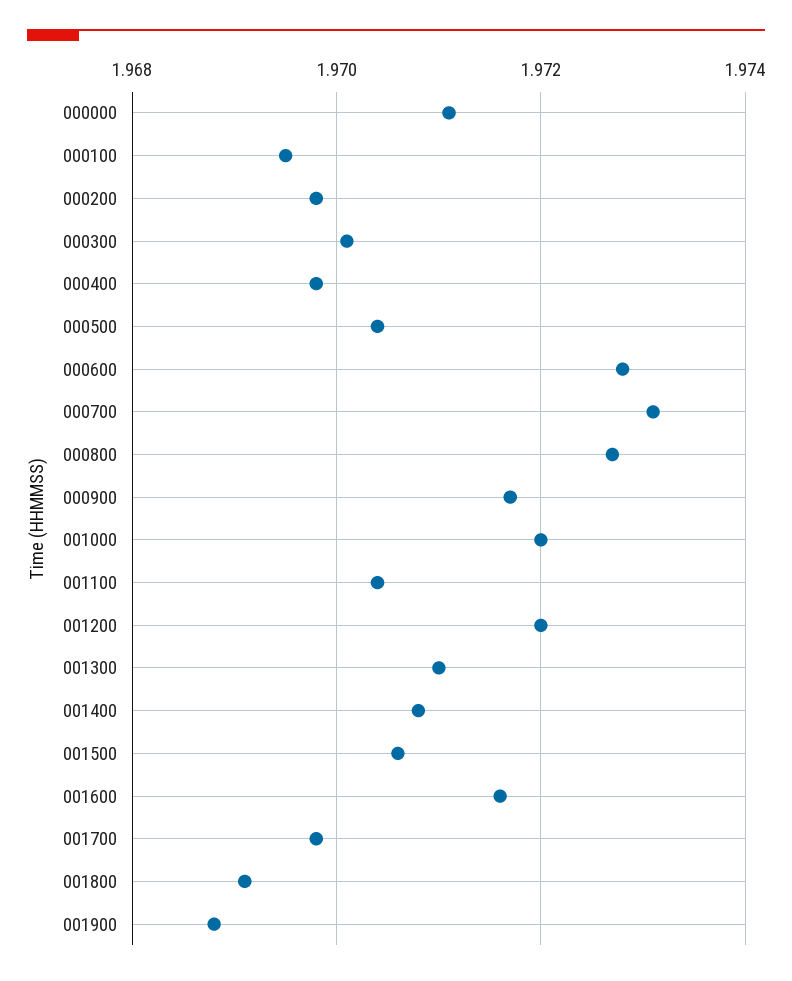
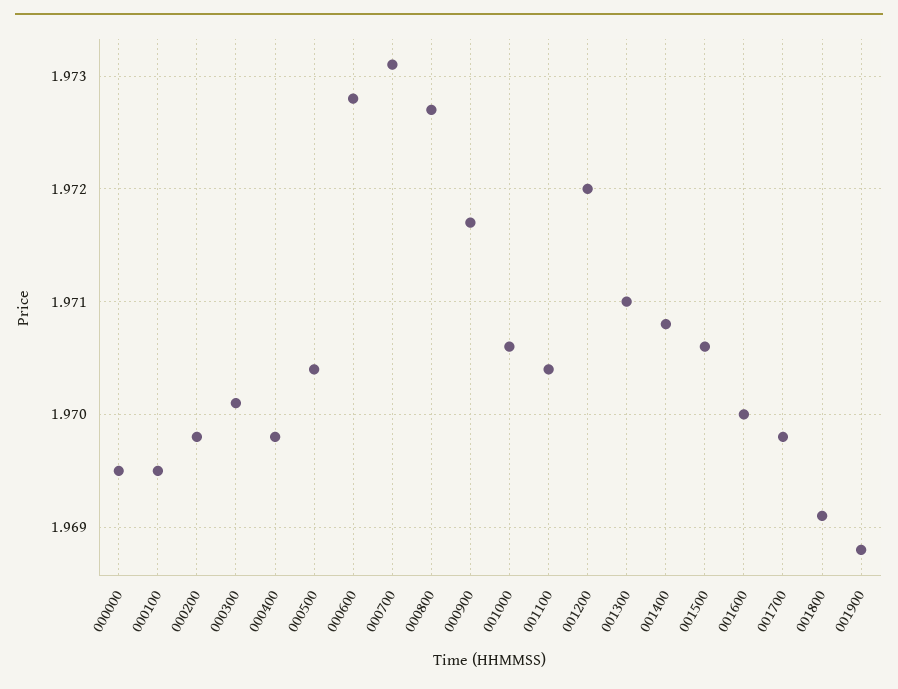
000000: 1.971 -> 1.9695
001000: 1.972 -> 1.9706
001600: 1.9715 -> 1.97

